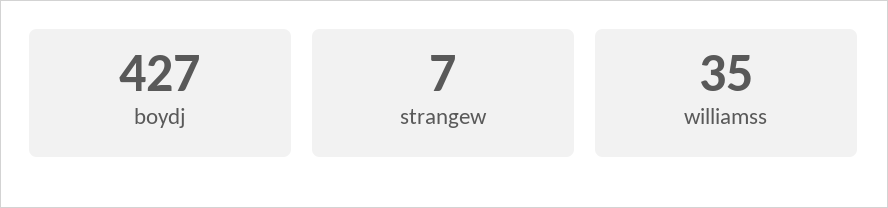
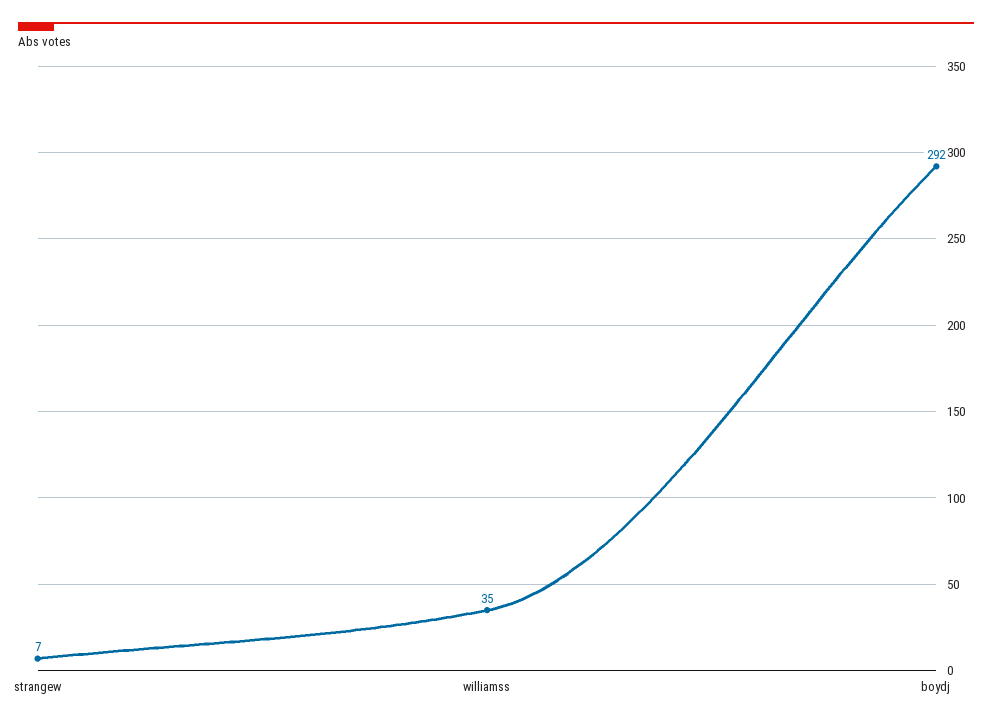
boydj: 427 -> 292

